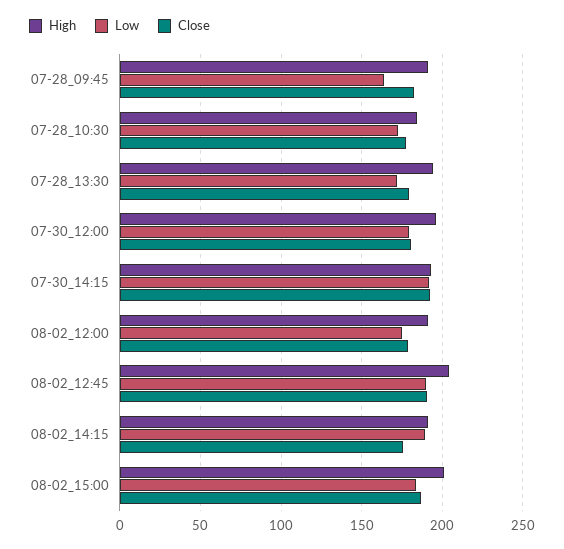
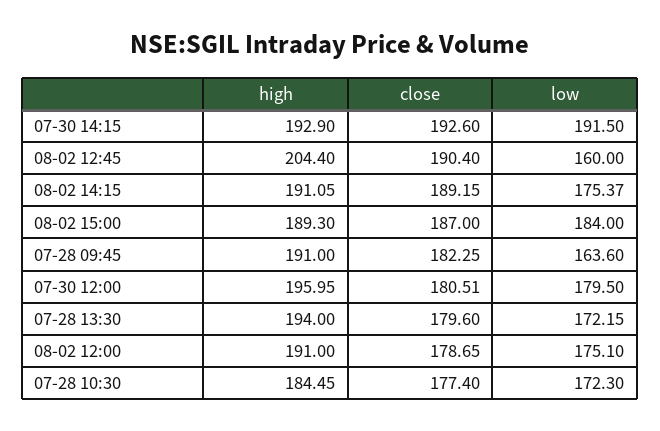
Low, 08-02_12:45: 190 -> 160
Low, 08-02_14:15: 190 -> 175.37
Close, 08-02_14:15: 175 -> 189.15
High, 08-02_15:00: 200 -> 189.3

